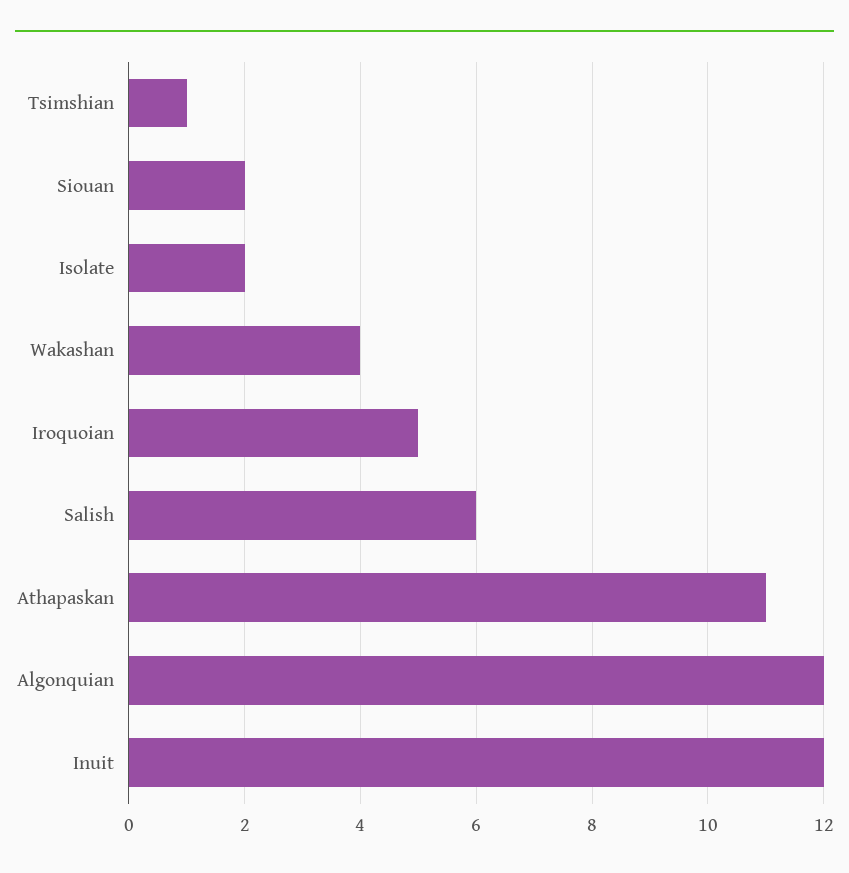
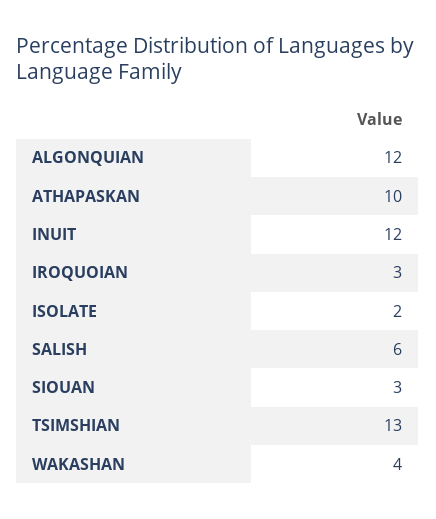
Tsimshian: 1 -> 13
Siouan: 2 -> 3
Iroquoian: 5 -> 3
Athapaskan: 11 -> 10

